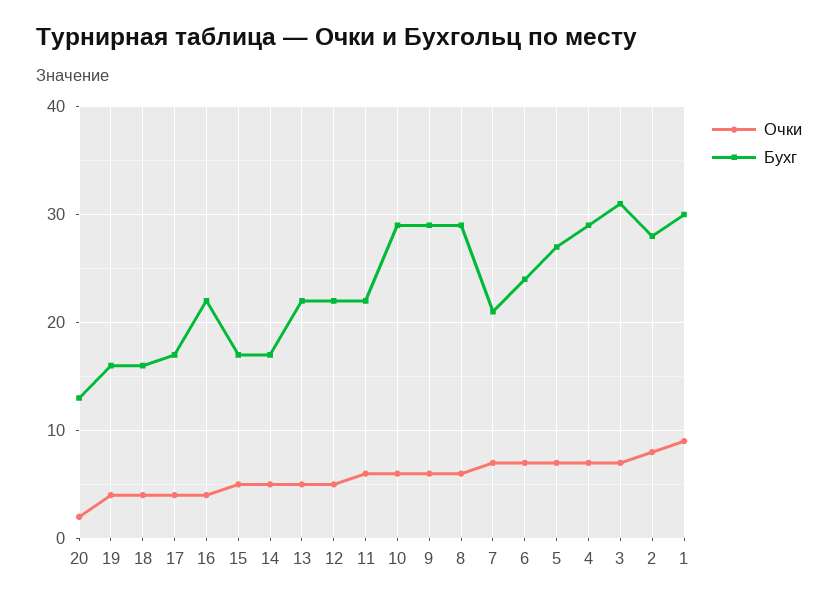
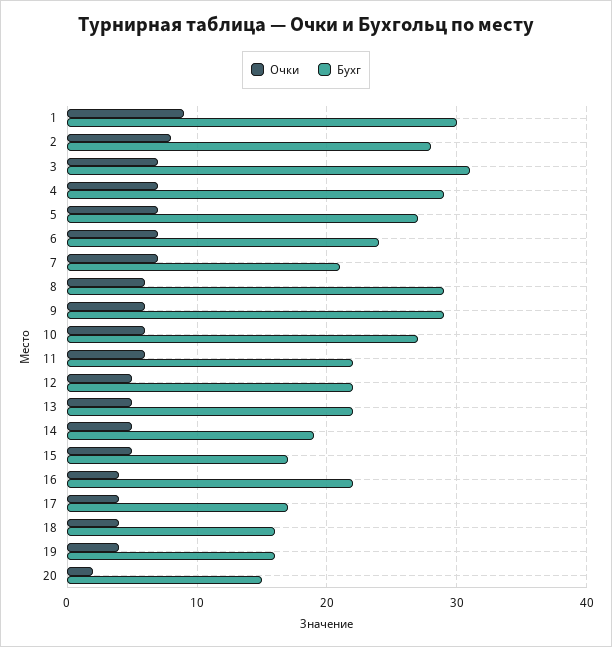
Бухг, 20: 13 -> 15
Бухг, 14: 17 -> 19
Бухг, 10: 29 -> 27

